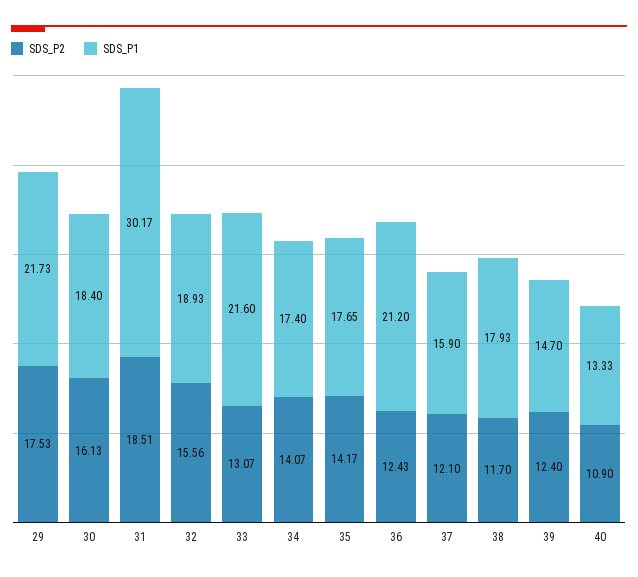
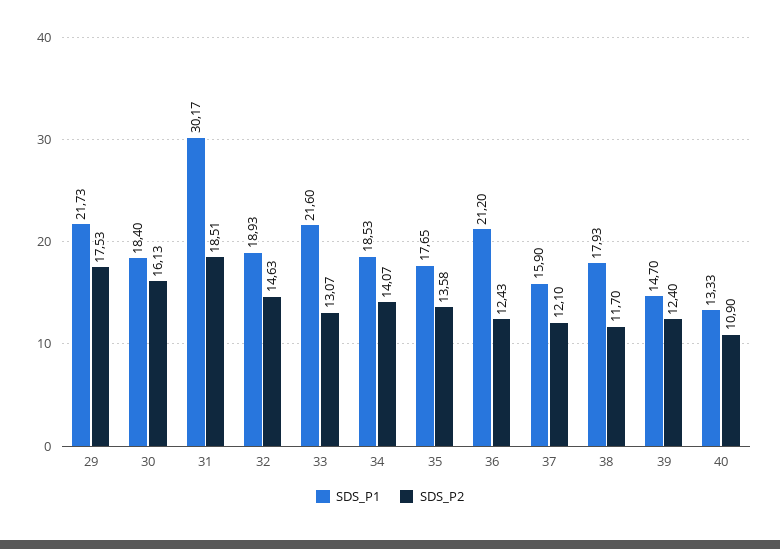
SDS_P2, 32: 15.56 -> 14.63
SDS_P1, 34: 17.4 -> 18.53
SDS_P2, 35: 14.17 -> 13.58

